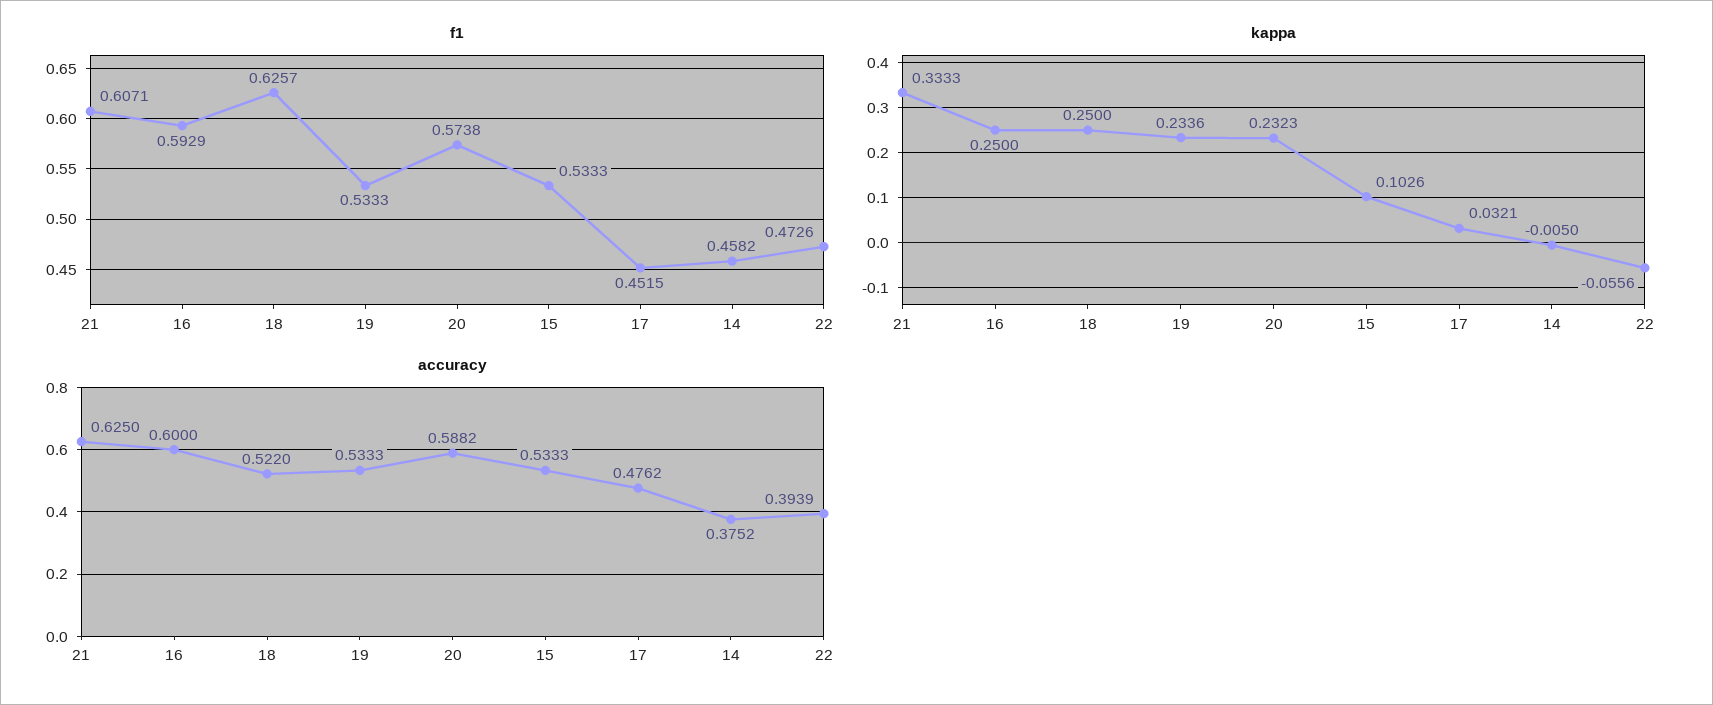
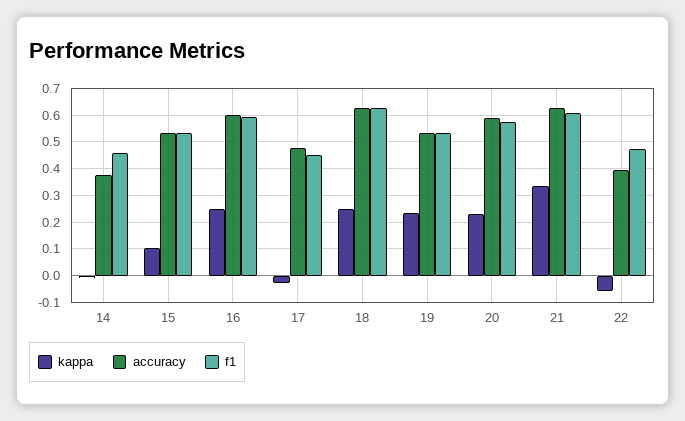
kappa, 17: 0.0321 -> -0.025
accuracy, 18: 0.522 -> 0.625

